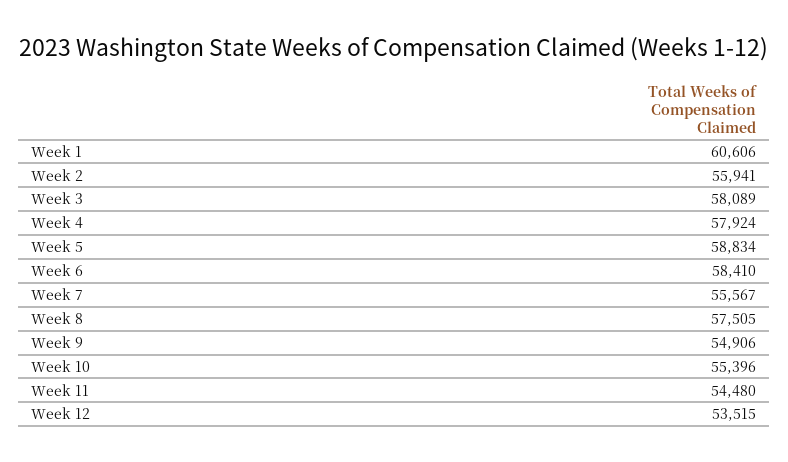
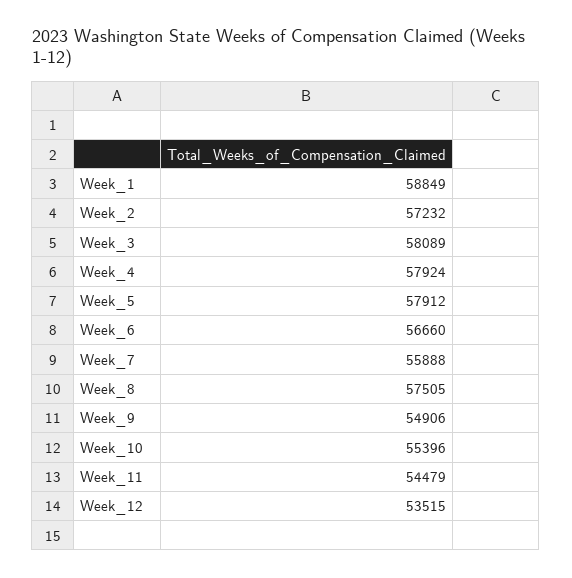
Week 1: 60606 -> 58849
Week 2: 55941 -> 57232
Week 5: 58834 -> 57912
Week 6: 58410 -> 56660
Week 7: 55567 -> 55888
Week 11: 54480 -> 54479

